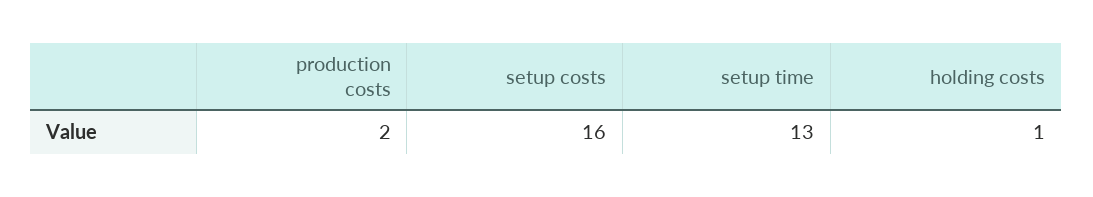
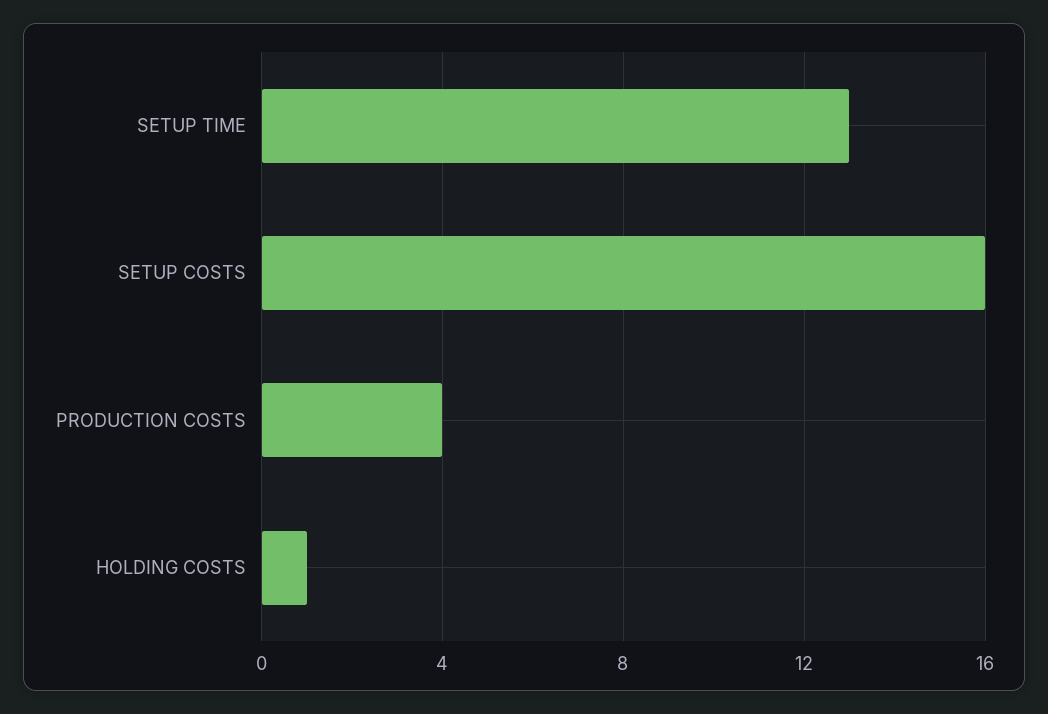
production costs: 2 -> 4

